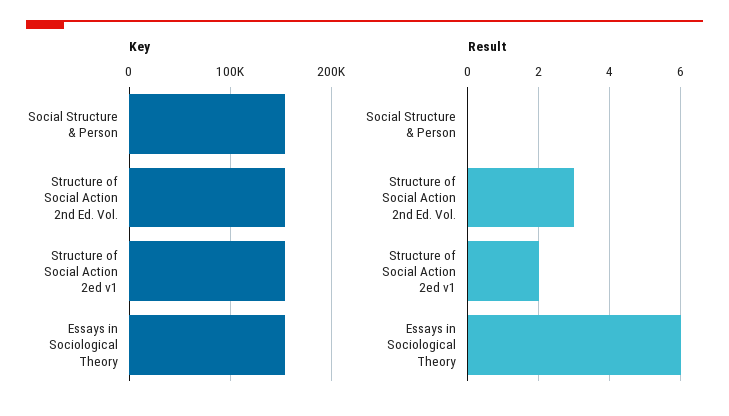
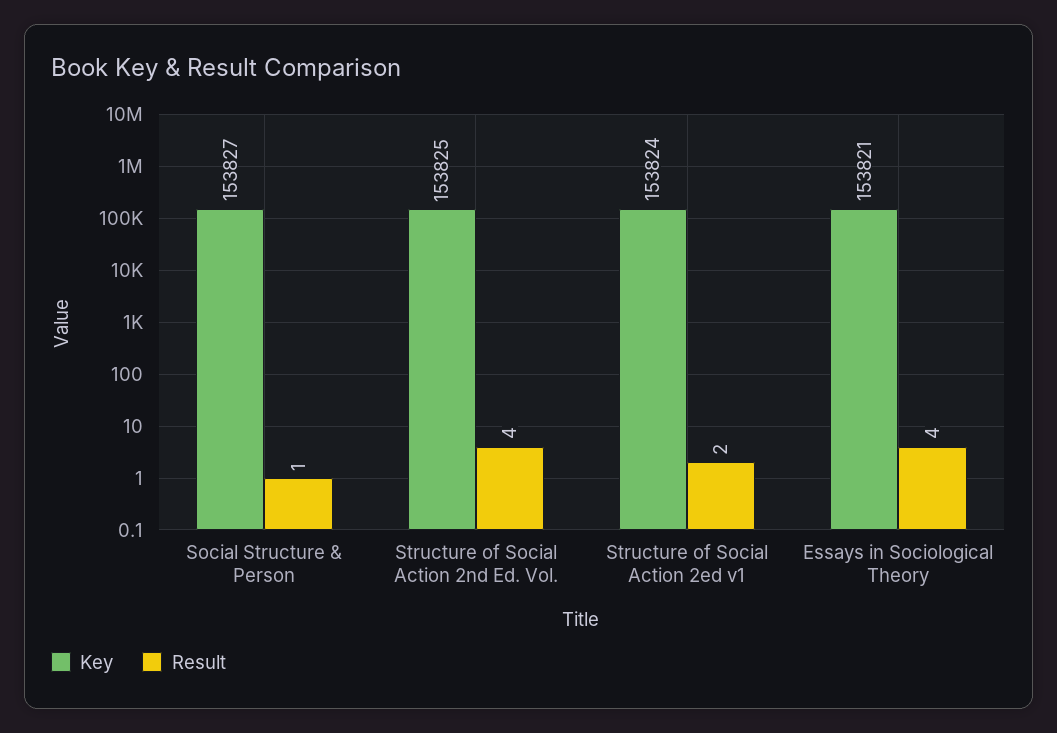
Result, Social Structure & Person: 0 -> 1
Result, Structure of Social Action 2nd Ed. Vol.: 3 -> 4
Result, Essays in Sociological Theory: 6 -> 4

